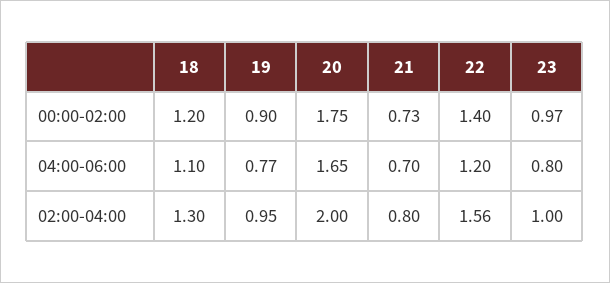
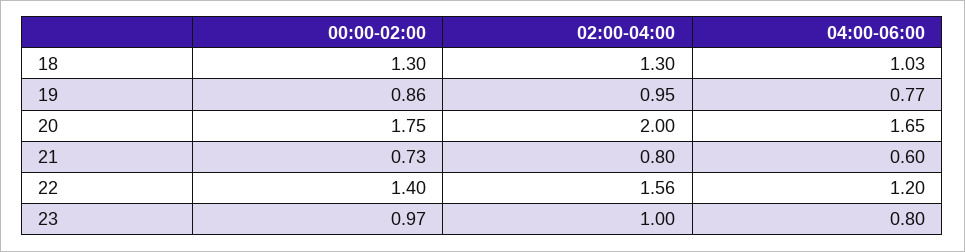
18, 00:00-02:00: 1.2 -> 1.3
19, 00:00-02:00: 0.9 -> 0.86
18, 04:00-06:00: 1.1 -> 1.03
21, 04:00-06:00: 0.7 -> 0.6

